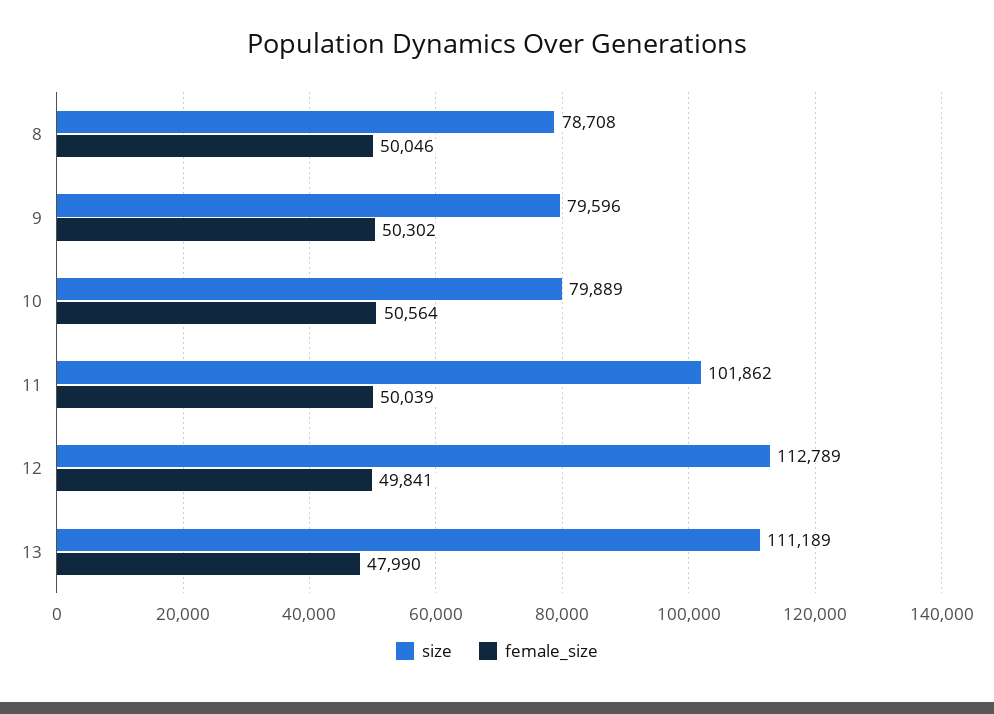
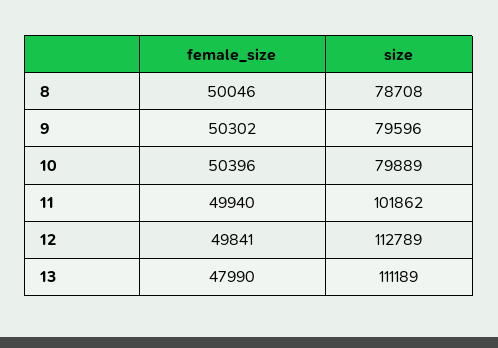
female_size, 10: 50564 -> 50396
female_size, 11: 50039 -> 49940

